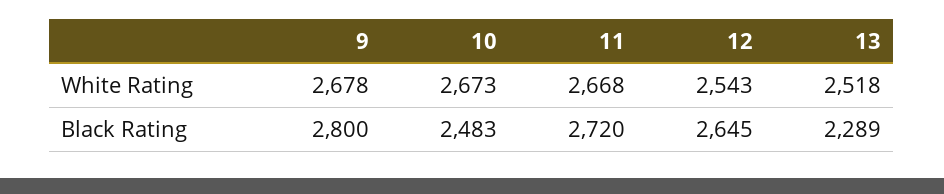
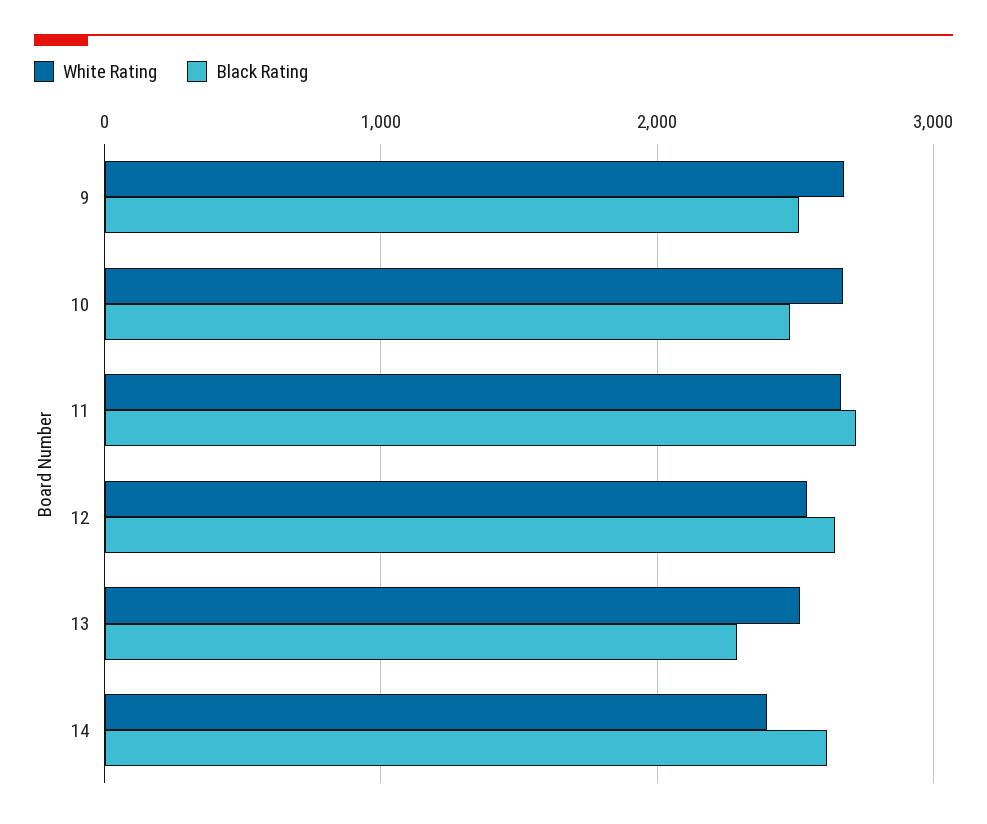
Black Rating, 9: 2800 -> 2500
White Rating, 14: none -> 2400
Black Rating, 14: none -> 2600

